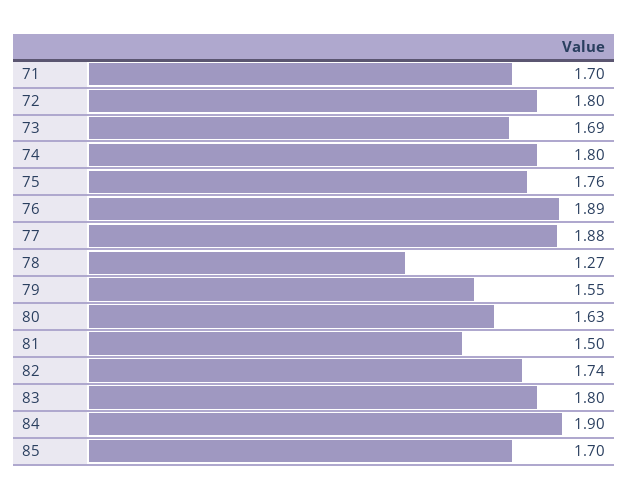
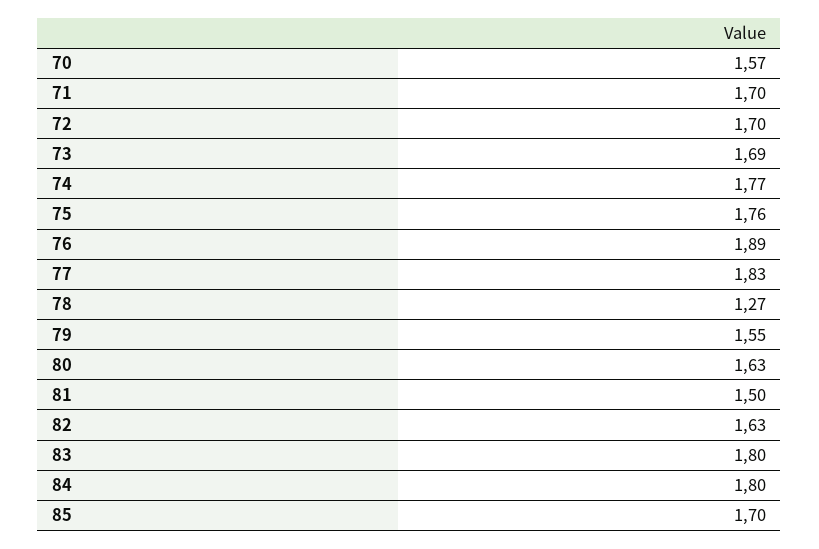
72: 1.8 -> 1.7
74: 1.8 -> 1.77
77: 1.88 -> 1.83
82: 1.74 -> 1.63
84: 1.9 -> 1.8
70: none -> 1.57

